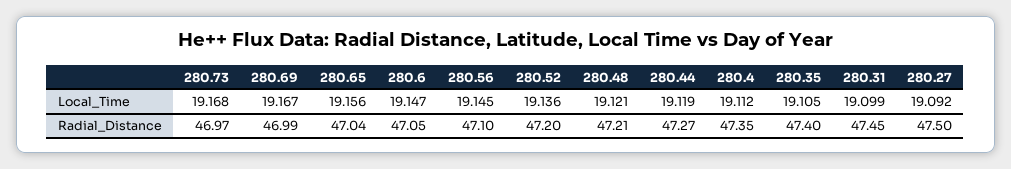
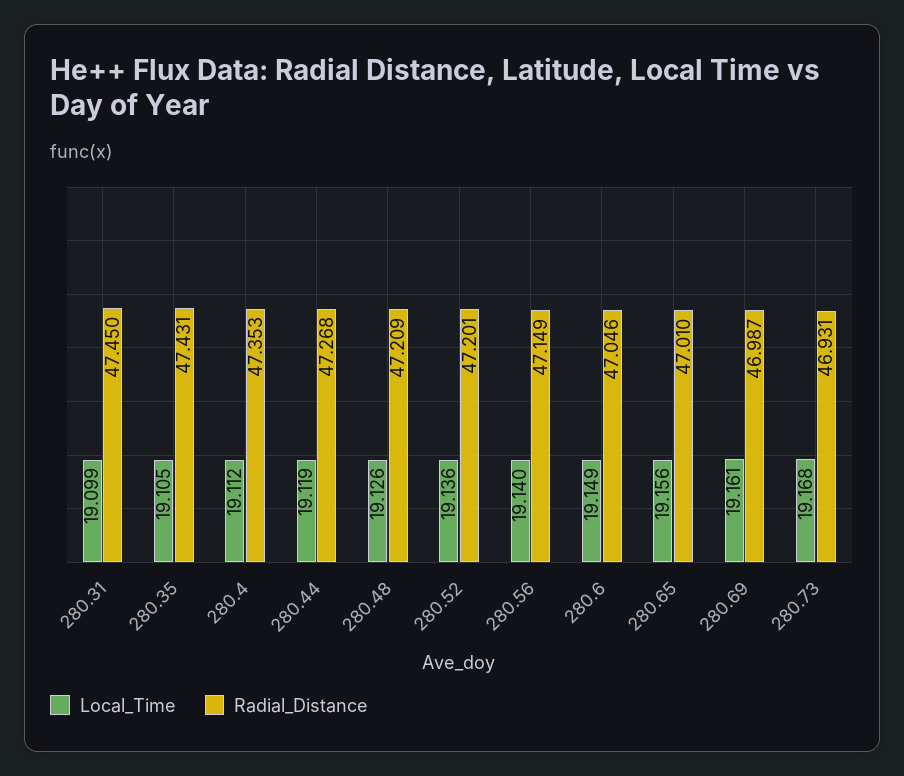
Local_Time, 280.69: 19.167 -> 19.161
Local_Time, 280.6: 19.147 -> 19.149
Local_Time, 280.56: 19.145 -> 19.14
Local_Time, 280.48: 19.121 -> 19.126
Local_Time, 280.27: 19.092 -> none
Radial_Distance, 280.73: 46.97 -> 46.931
Radial_Distance, 280.65: 47.04 -> 47.01
Radial_Distance, 280.56: 47.1 -> 47.149
Radial_Distance, 280.35: 47.4 -> 47.431
Radial_Distance, 280.27: 47.5 -> none

